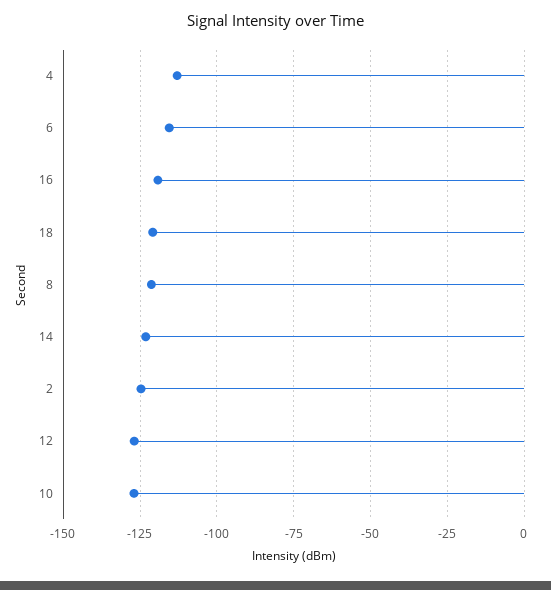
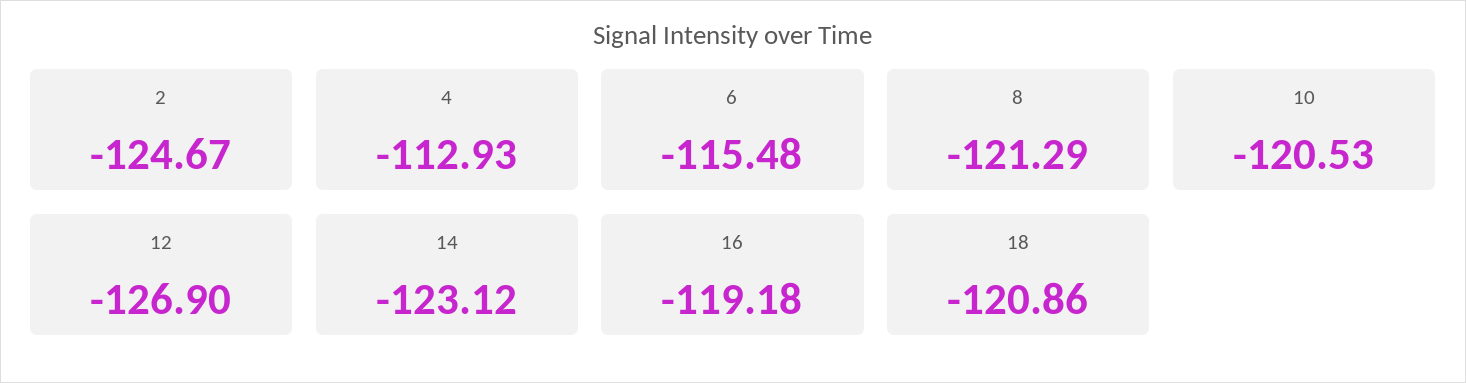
10: -127.5 -> -120.53

